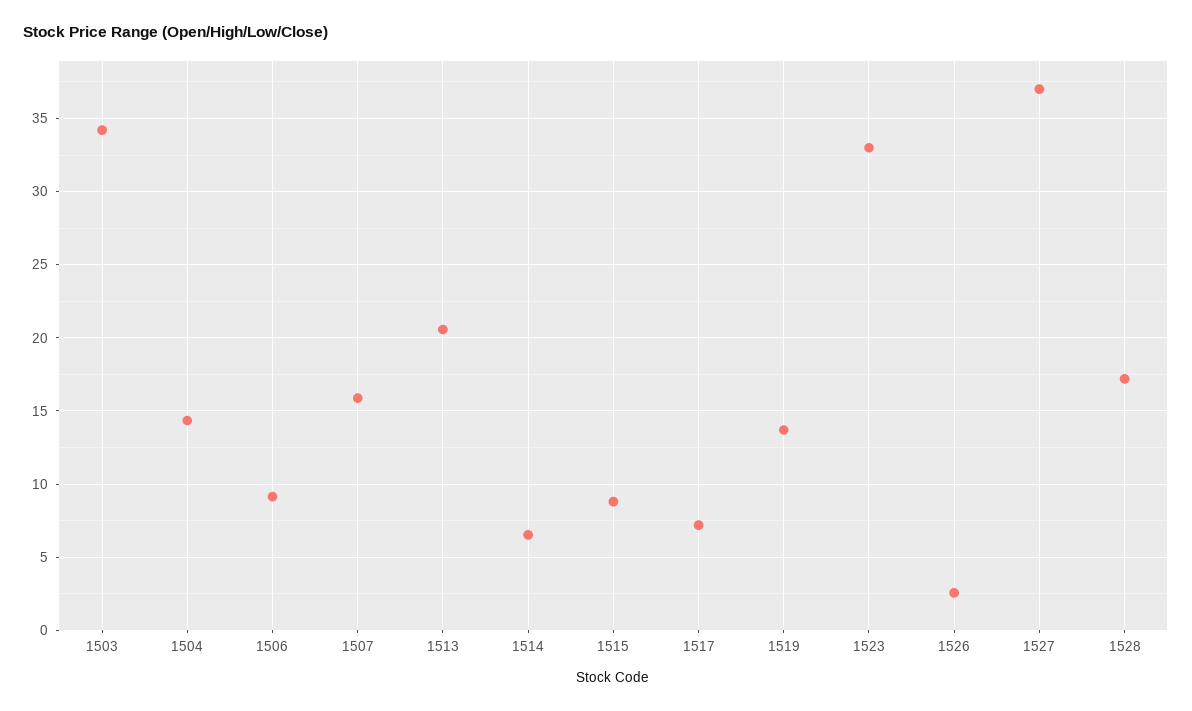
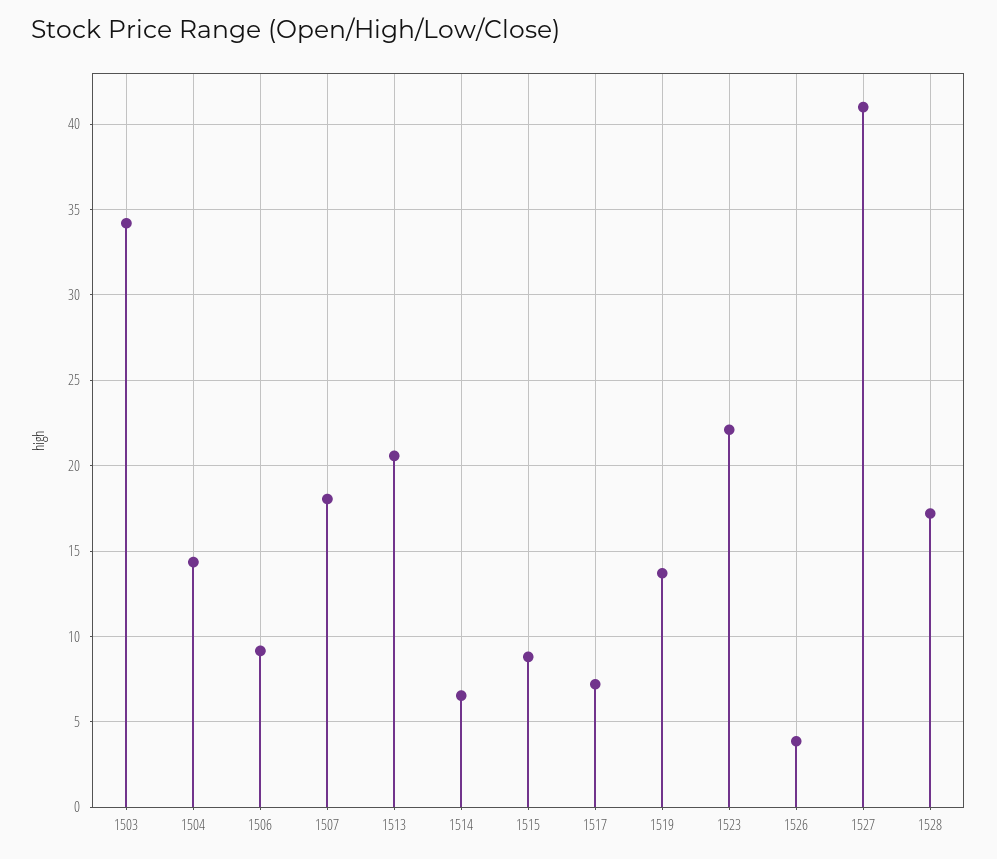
1507: 16 -> 18
1523: 33 -> 22
1526: 2.5 -> 4
1527: 37 -> 41

